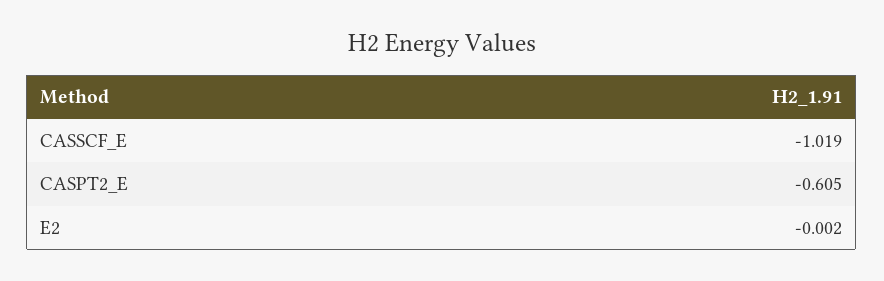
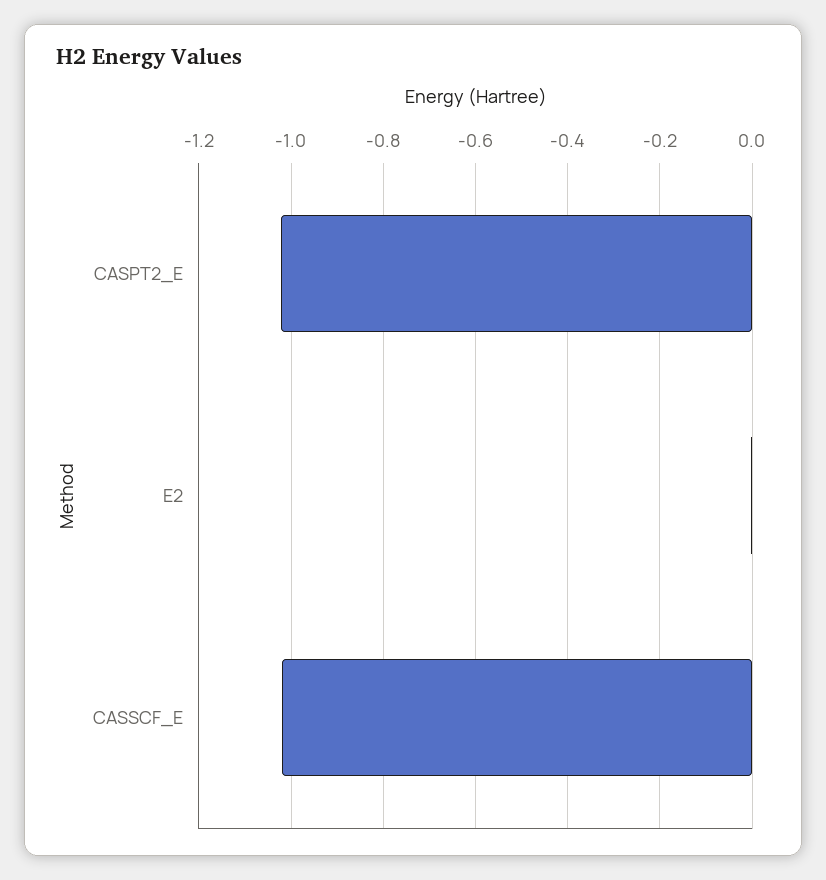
CASPT2_E: -0.605 -> -1.02

